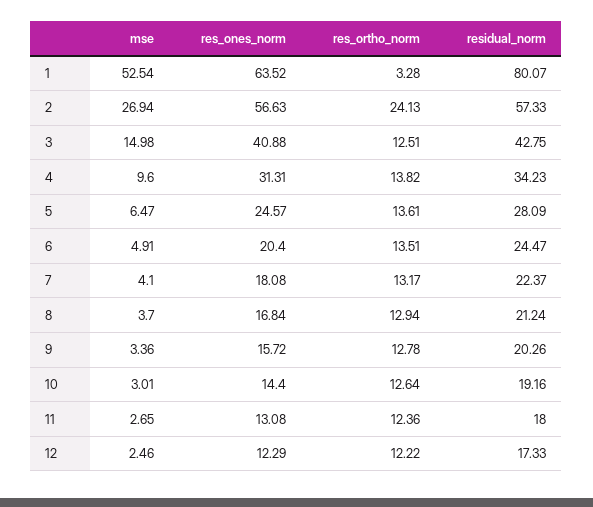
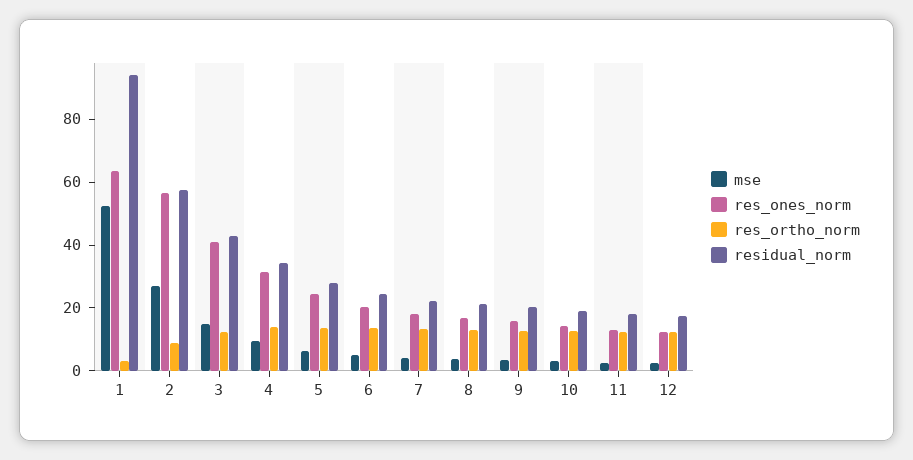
residual_norm, 1: 80.07 -> 95
res_ortho_norm, 2: 24.13 -> 10

